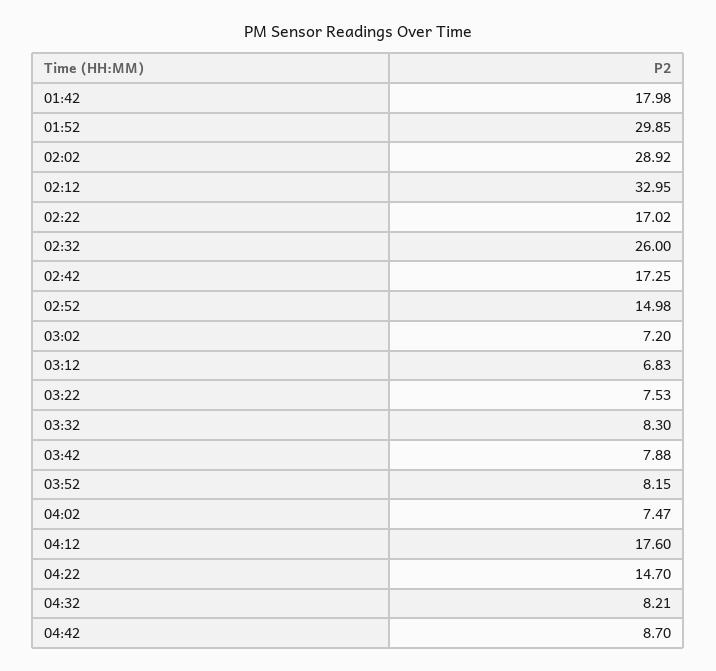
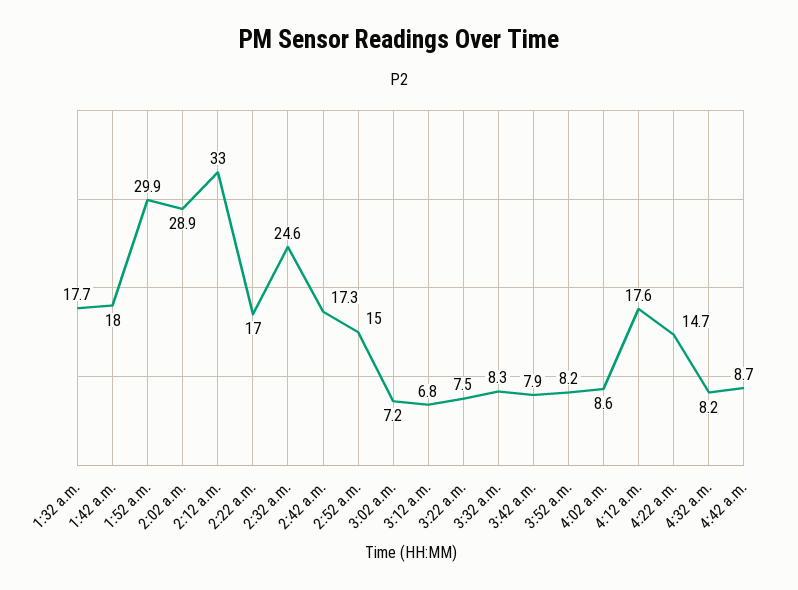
02:32: 26 -> 24.6
04:02: 7.47 -> 8.6
1:32 a.m.: none -> 17.7

